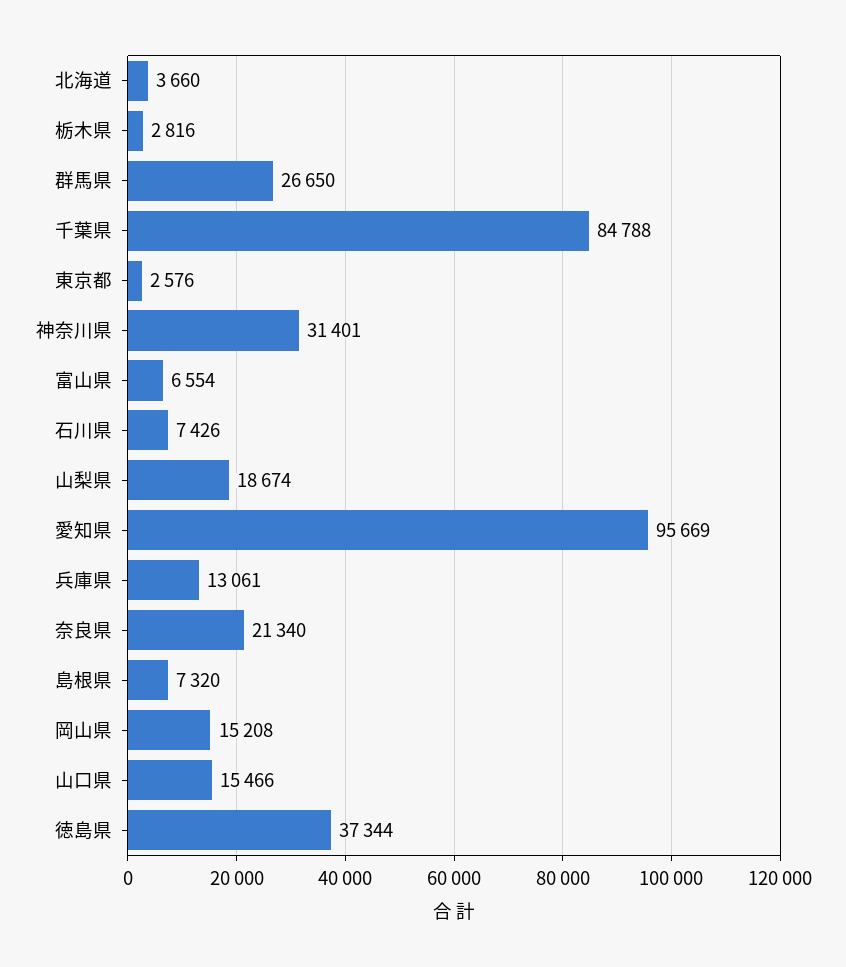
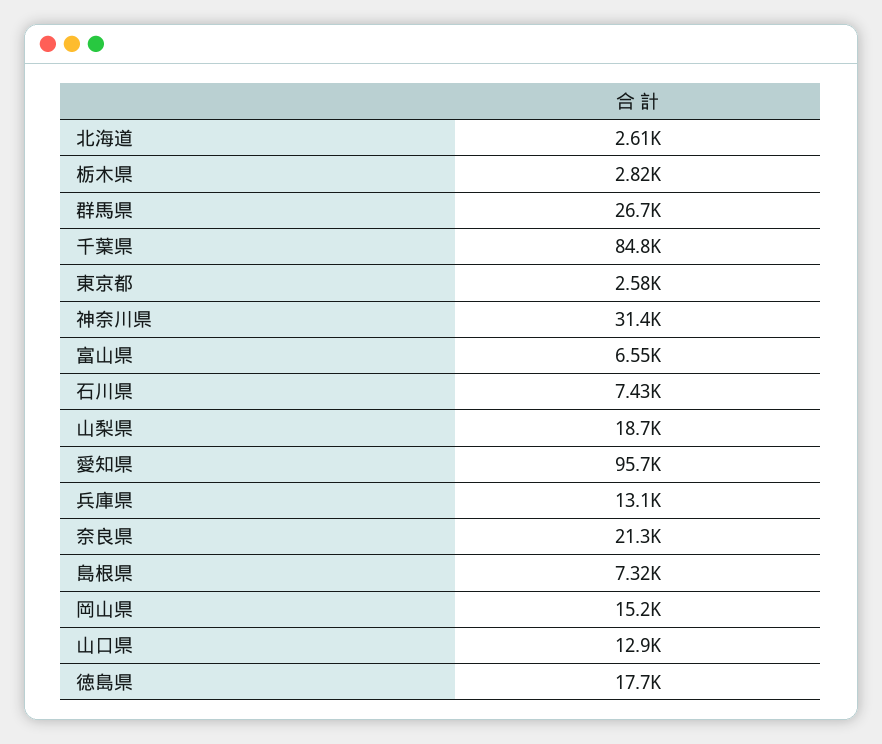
北海道: 3660 -> 2610
山口県: 15466 -> 12900
徳島県: 37344 -> 17700

